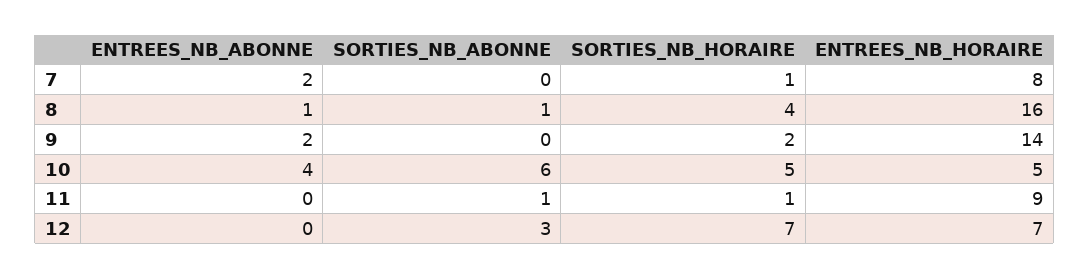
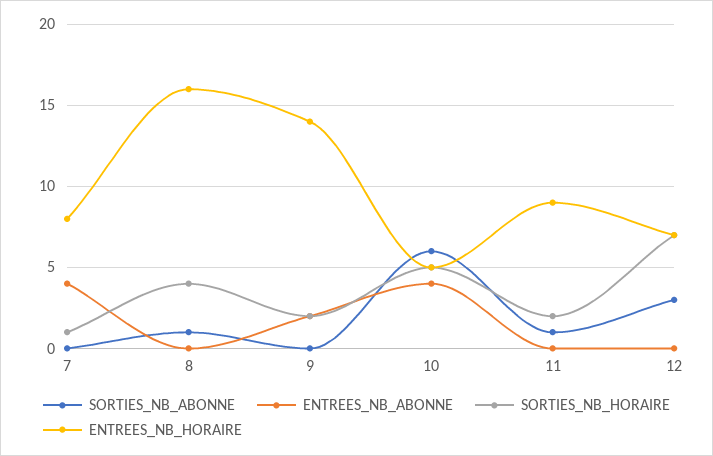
ENTREES_NB_ABONNE, 7: 2 -> 4
ENTREES_NB_ABONNE, 8: 1 -> 0
SORTIES_NB_HORAIRE, 11: 1 -> 2

